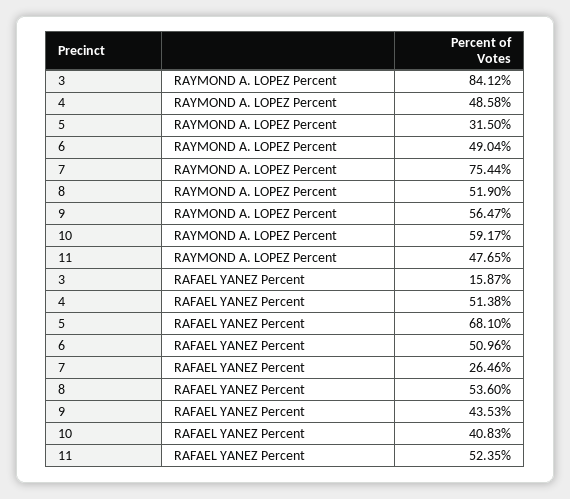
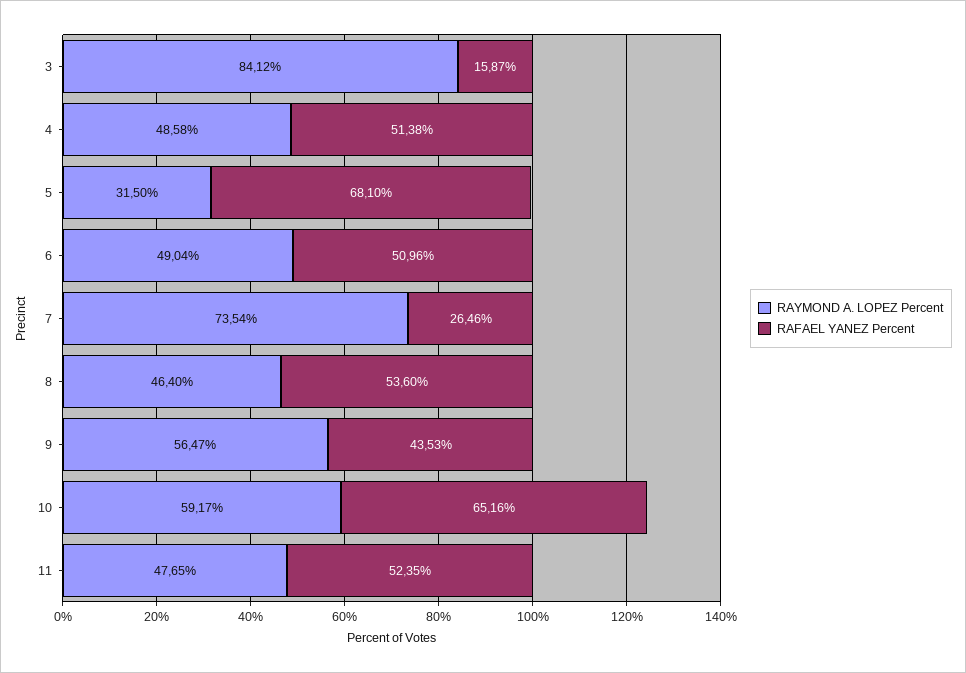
RAYMOND A. LOPEZ Percent, 7: 75.44 -> 73.54
RAYMOND A. LOPEZ Percent, 8: 51.9 -> 46.4
RAFAEL YANEZ Percent, 10: 40.83 -> 65.16

